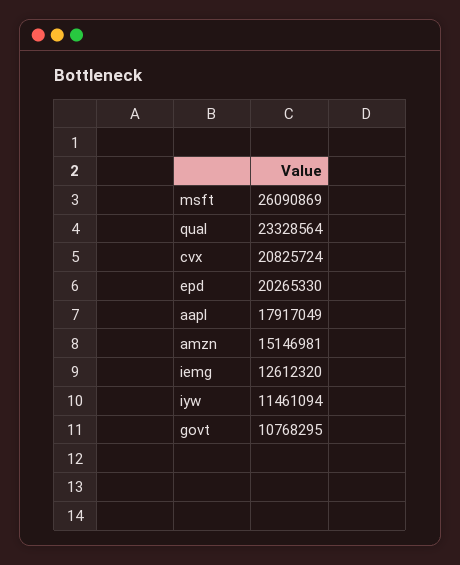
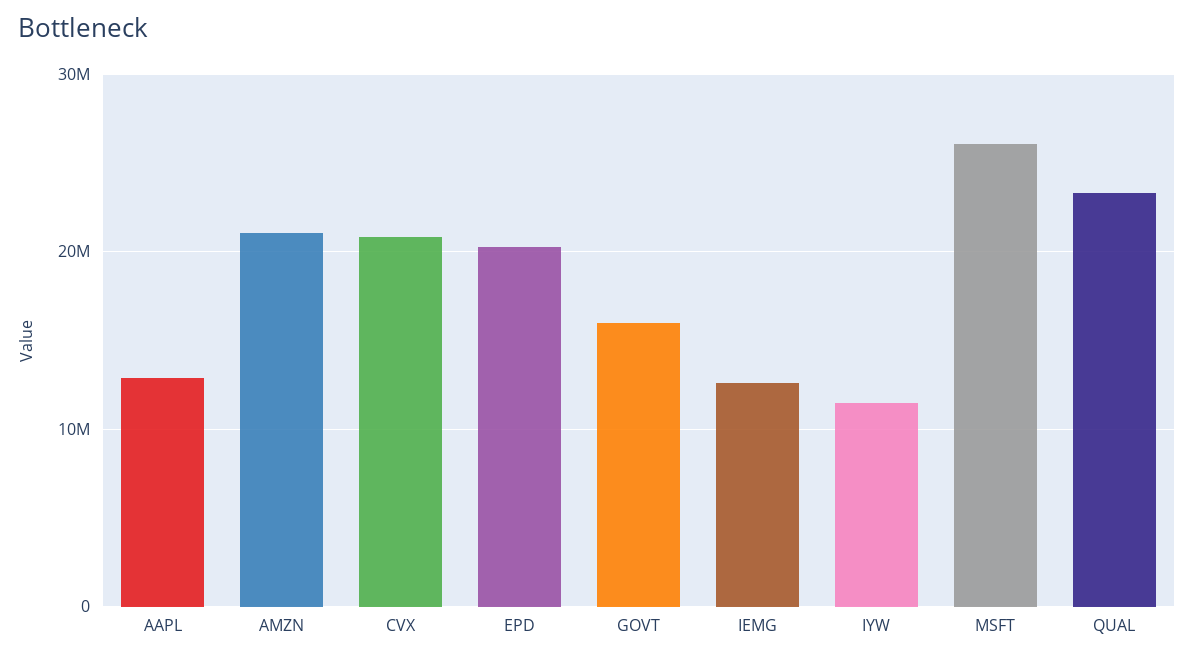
aapl: 17917049 -> 13000000
amzn: 15146981 -> 21000000
govt: 10768295 -> 16000000

